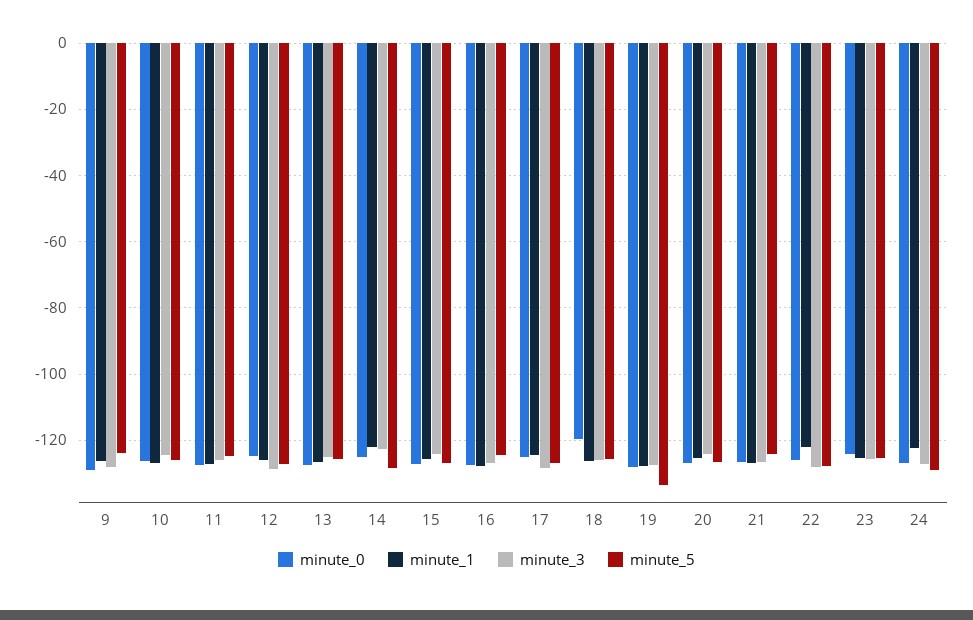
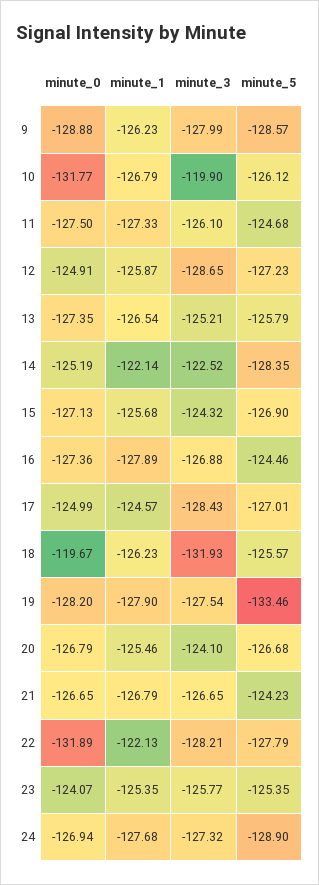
minute_5, 9: -124 -> -128.57
minute_0, 10: -126 -> -131.77
minute_3, 10: -124 -> -119.9
minute_3, 18: -126 -> -131.93
minute_0, 22: -126 -> -131.89
minute_1, 24: -122 -> -127.68

